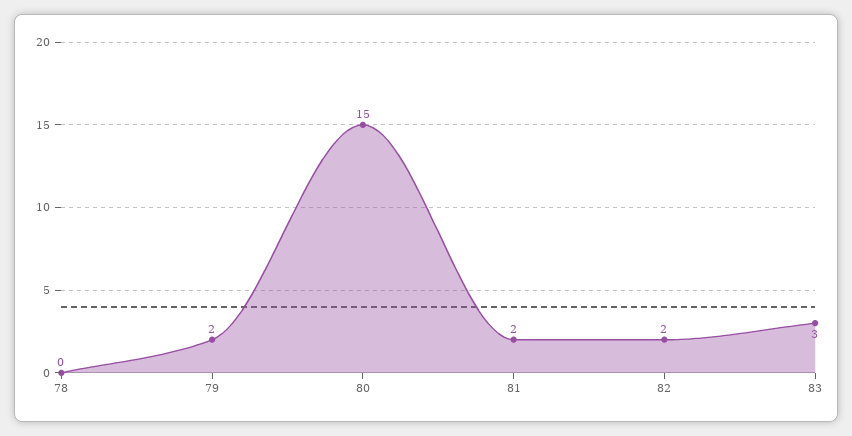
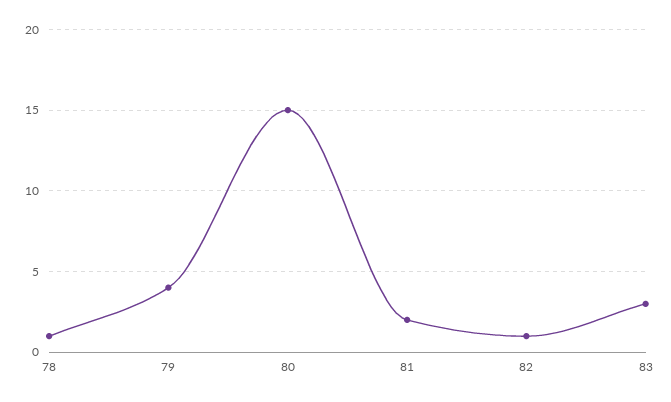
78: 0 -> 1
79: 2 -> 4
82: 2 -> 1

